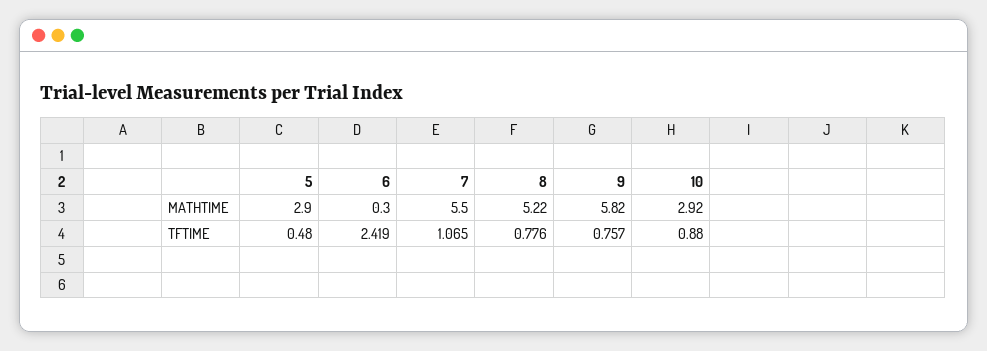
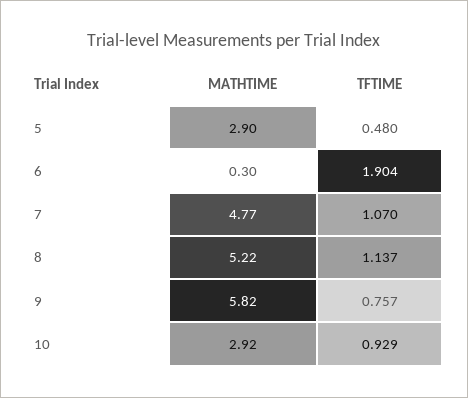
7, MATHTIME: 5.5 -> 4.77
6, TFTIME: 2.419 -> 1.904
7, TFTIME: 1.065 -> 1.07
8, TFTIME: 0.776 -> 1.137
10, TFTIME: 0.88 -> 0.929

